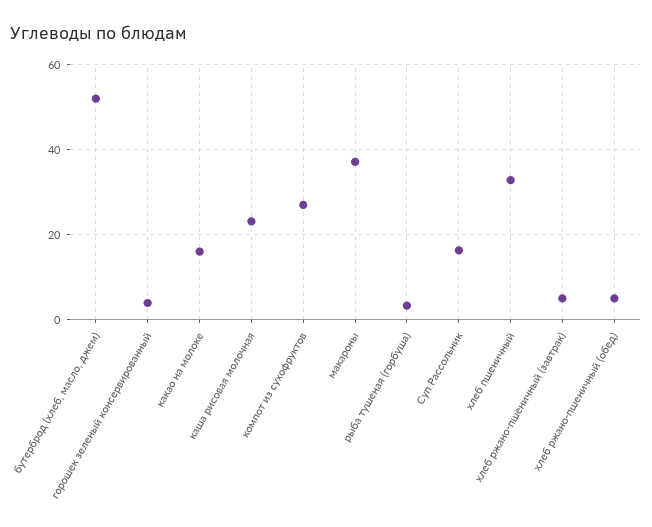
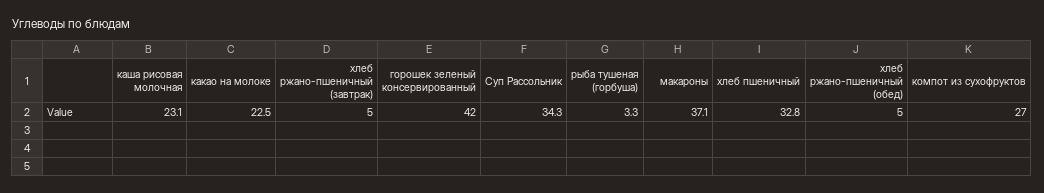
бутерброд (хлеб, масло, джем): 52 -> none
горошек зеленый консервированный: 4 -> 42
какао на молоке: 16 -> 22.5
Суп Рассольник: 16 -> 34.3

